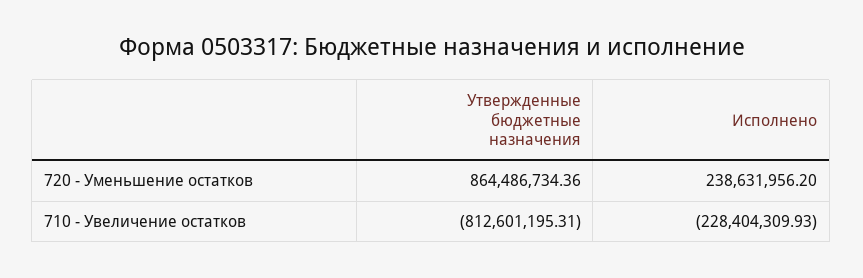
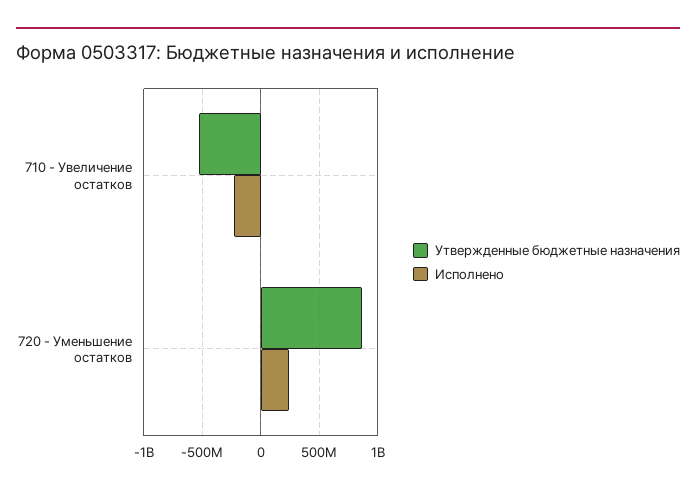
Утвержденные бюджетные назначения, 710 - Увеличение остатков: -812601195.31 -> -500000000

